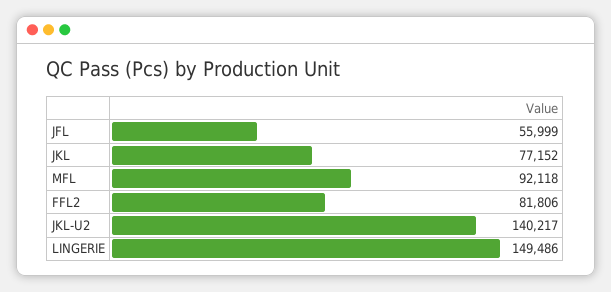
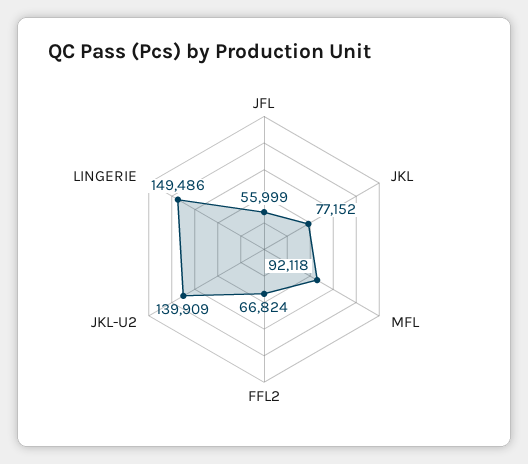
FFL2: 81806 -> 66824
JKL-U2: 140217 -> 139909

